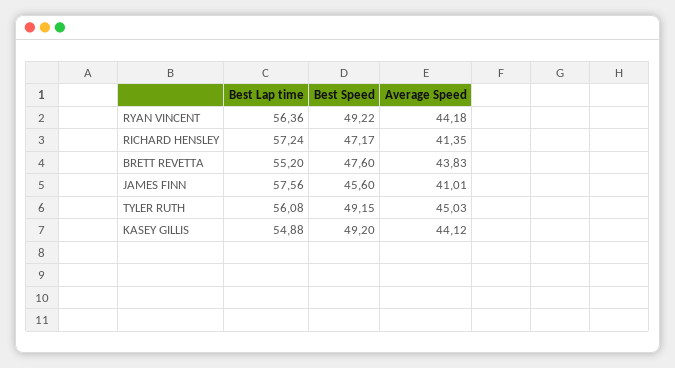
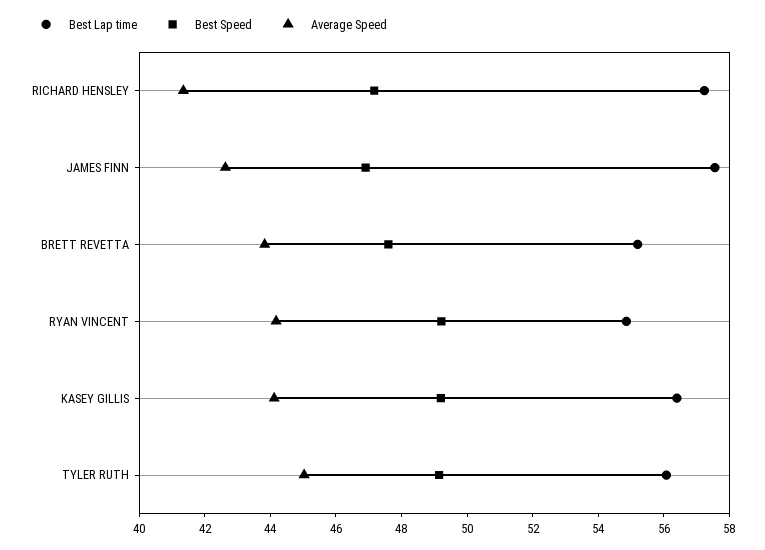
Best Lap time, RYAN VINCENT: 56.36 -> 55
Best Speed, JAMES FINN: 45.6 -> 47
Average Speed, JAMES FINN: 41.01 -> 42.5
Best Lap time, KASEY GILLIS: 54.88 -> 56.5

